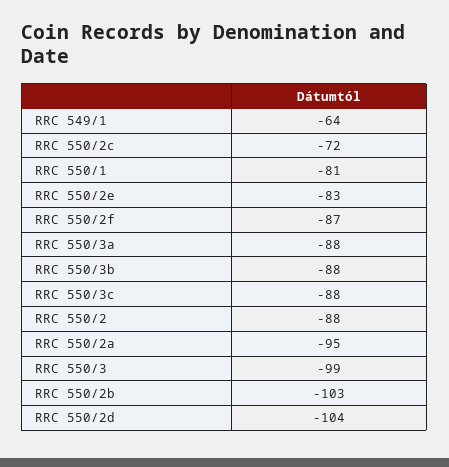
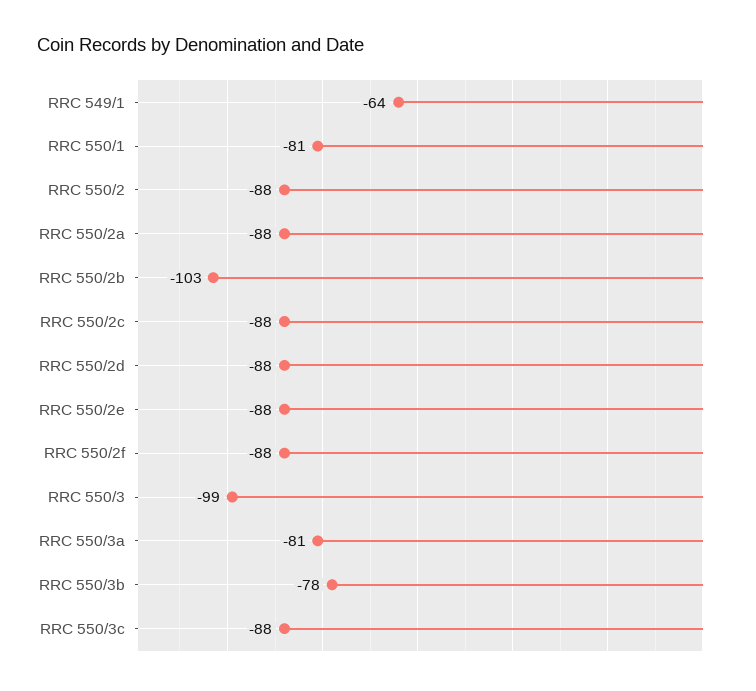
RRC 550/2c: -72 -> -88
RRC 550/2e: -83 -> -88
RRC 550/2f: -87 -> -88
RRC 550/3a: -88 -> -81
RRC 550/3b: -88 -> -78
RRC 550/2a: -95 -> -88
RRC 550/2d: -104 -> -88

